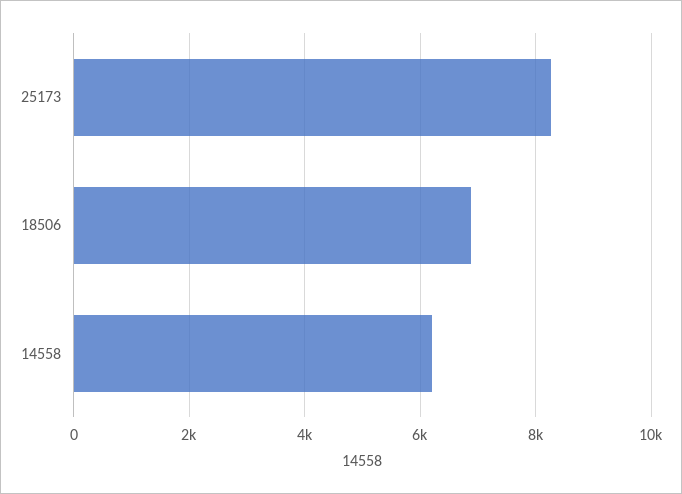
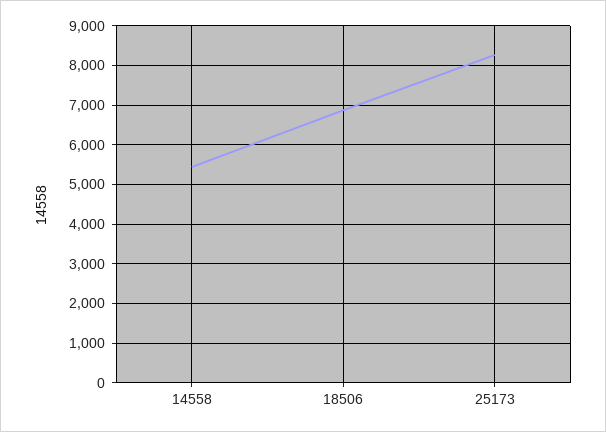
14558: 6200 -> 5400

